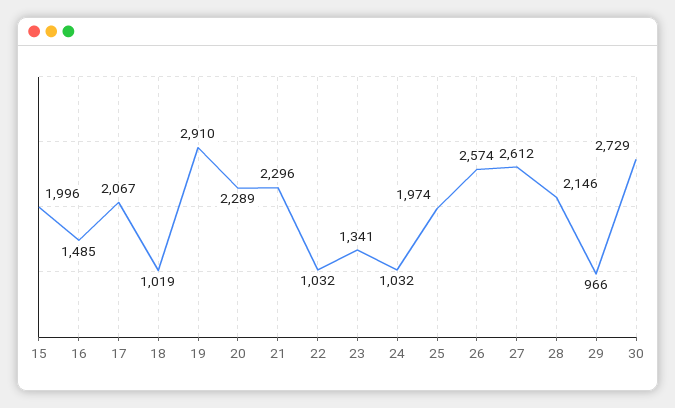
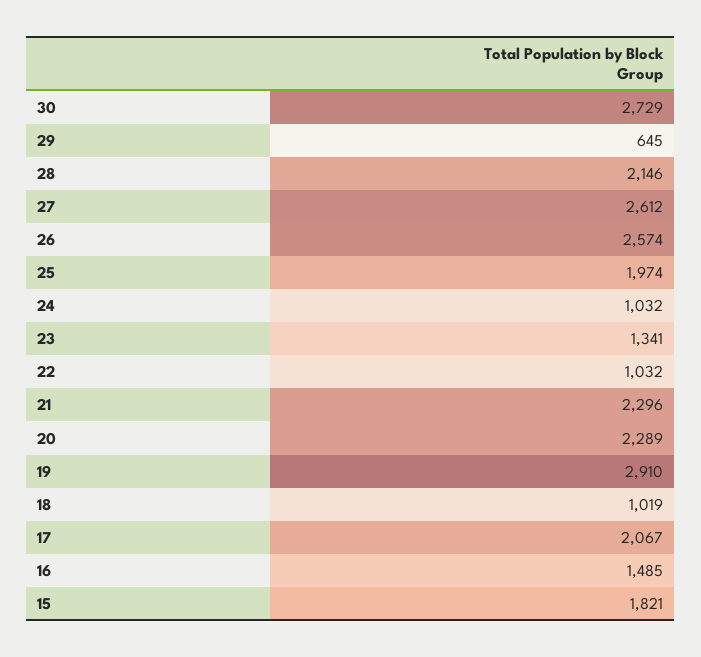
15: 1996 -> 1821
29: 966 -> 645

